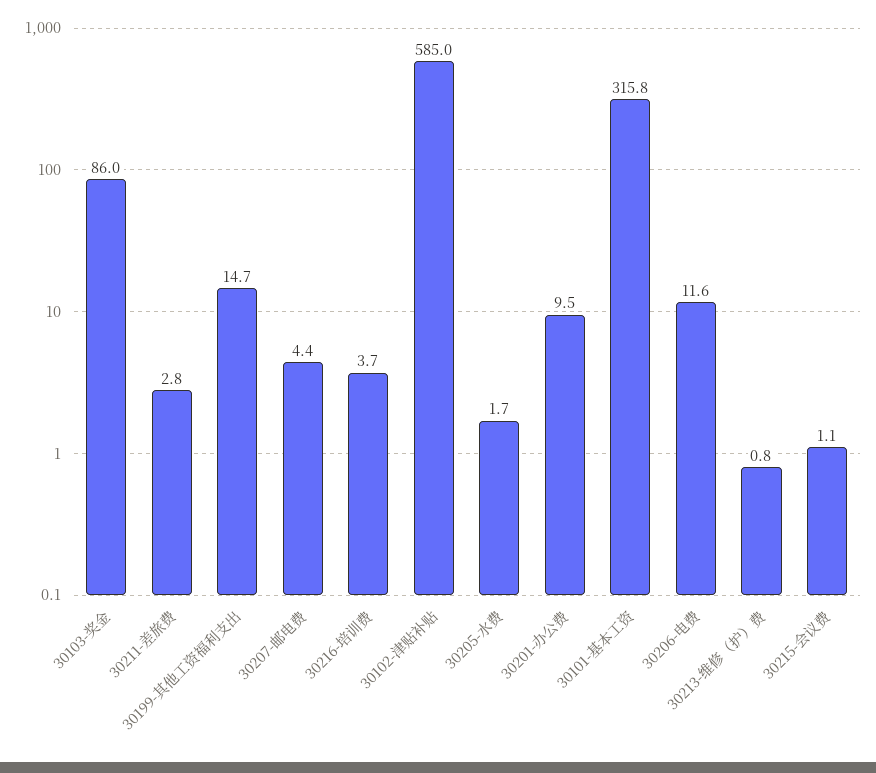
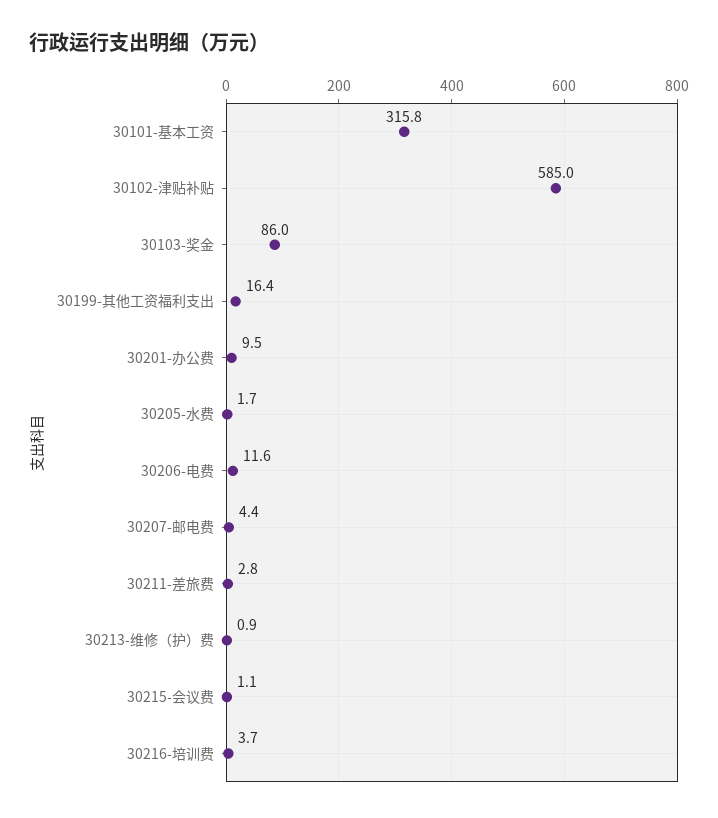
30199-其他工资福利支出: 14.7 -> 16.4
30213-维修（护）费: 0.8 -> 0.9

